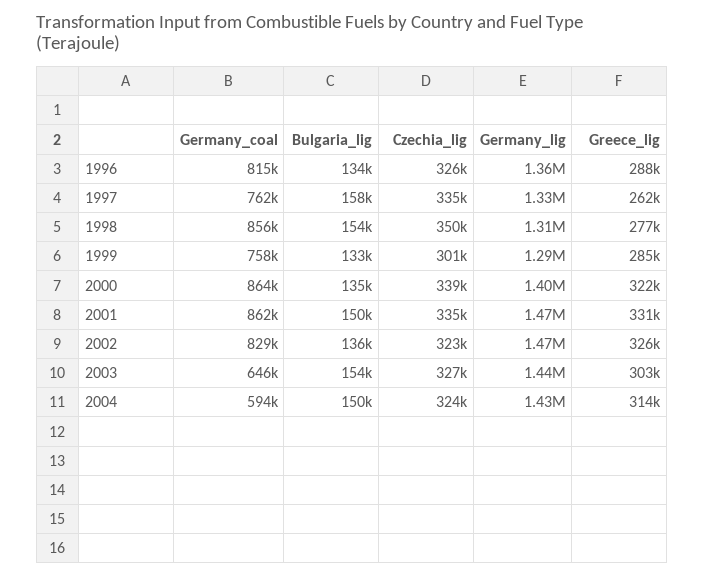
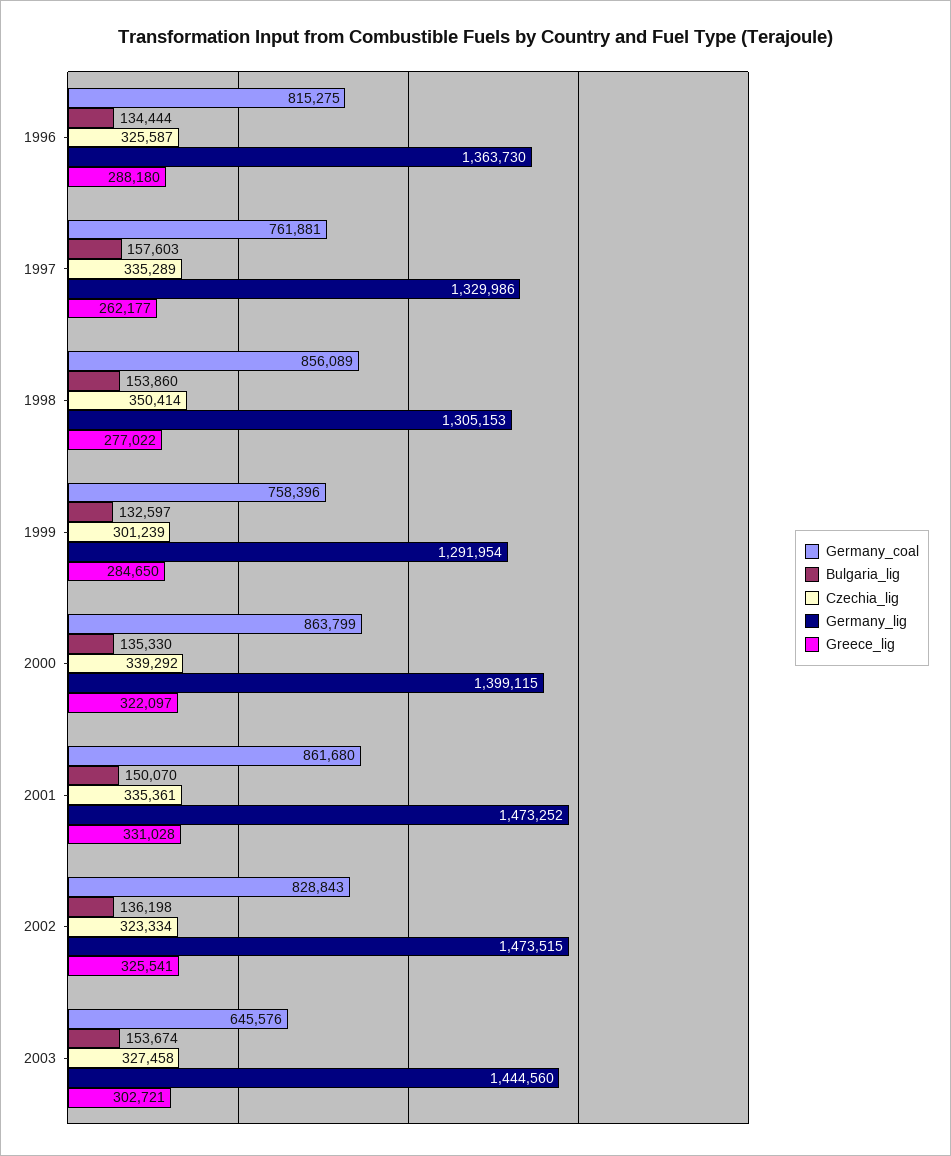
Germany_coal, 2004: 594000 -> none
Bulgaria_lig, 2004: 150000 -> none
Czechia_lig, 2004: 324000 -> none
Germany_lig, 2004: 1430000 -> none
Greece_lig, 2004: 314000 -> none

